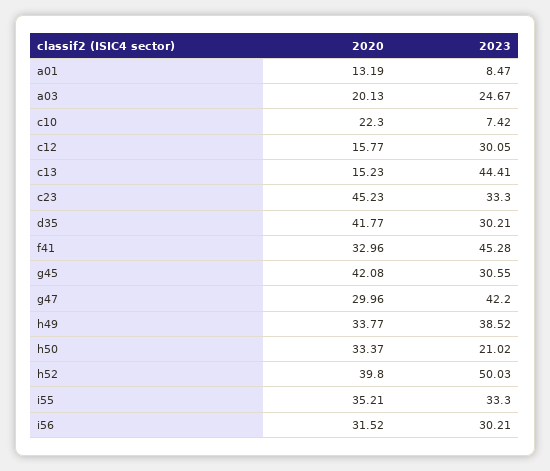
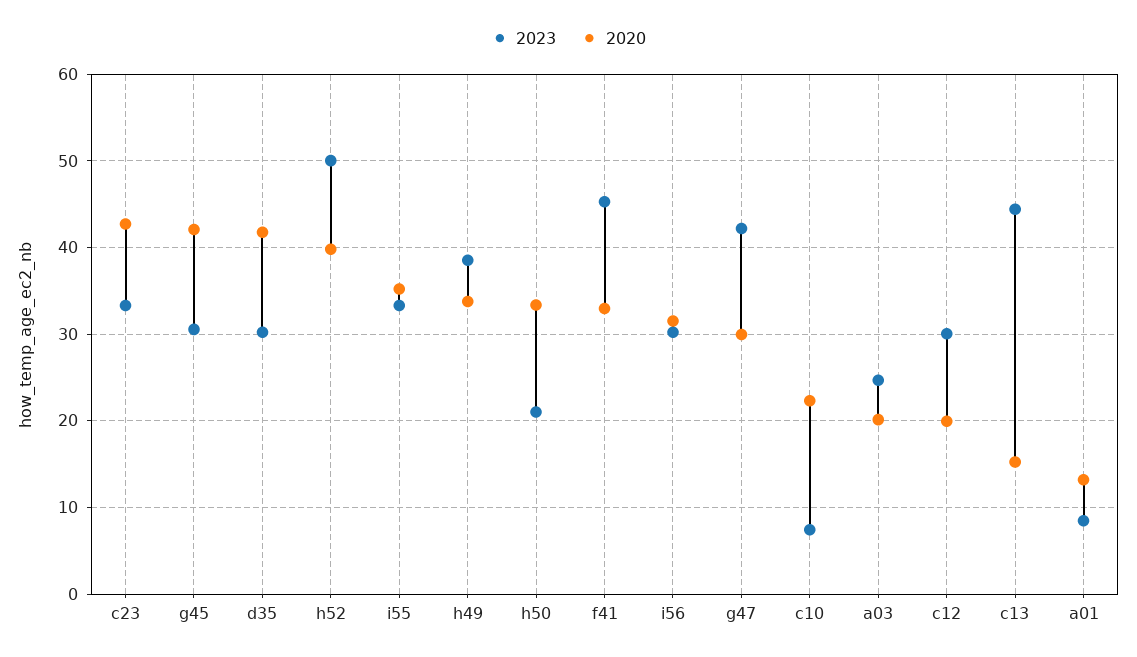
2020, c12: 15.77 -> 20
2020, c23: 45.23 -> 43

